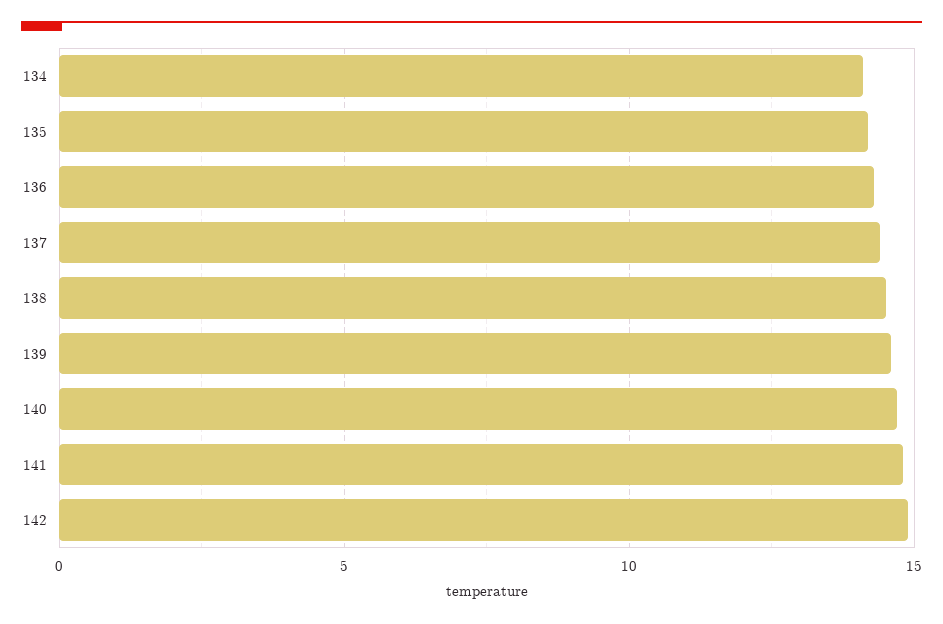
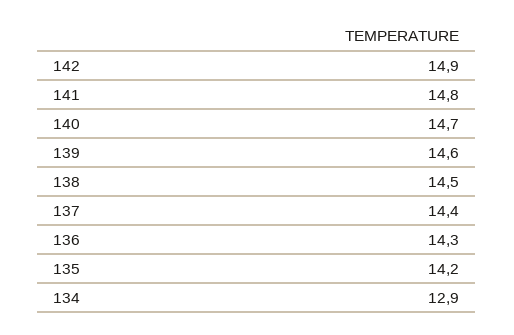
134: 14 -> 12.9

